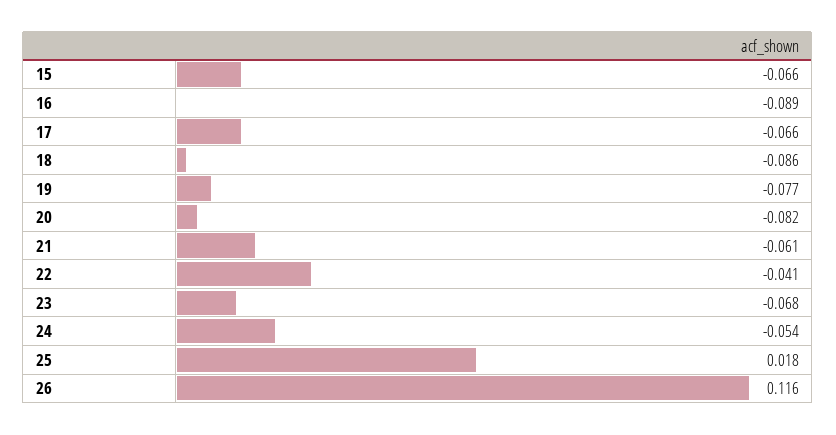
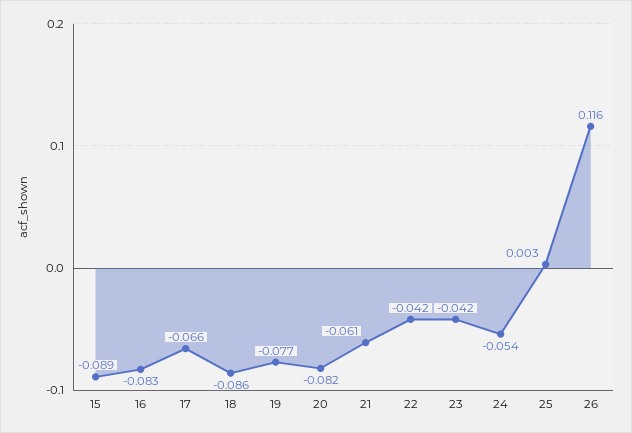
15: -0.066 -> -0.089
16: -0.089 -> -0.083
22: -0.041 -> -0.042
23: -0.068 -> -0.042
25: 0.018 -> 0.003

